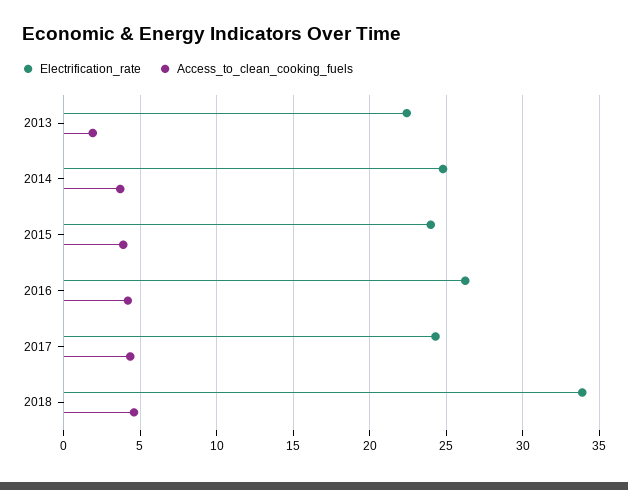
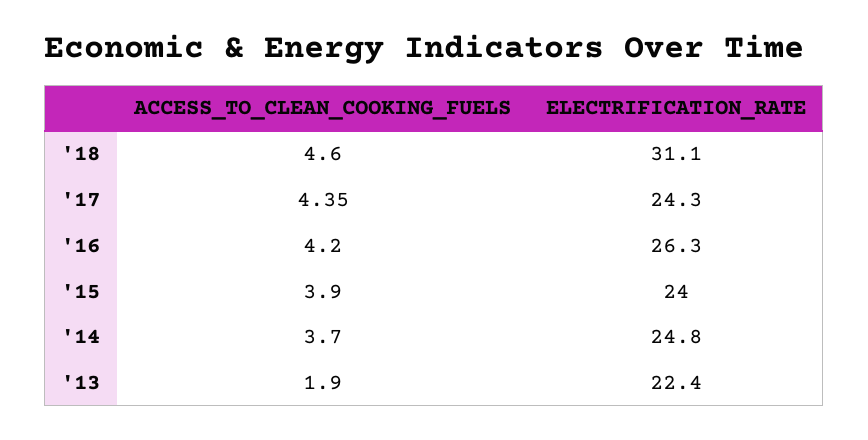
Electrification_rate, 2018: 34 -> 31.1

